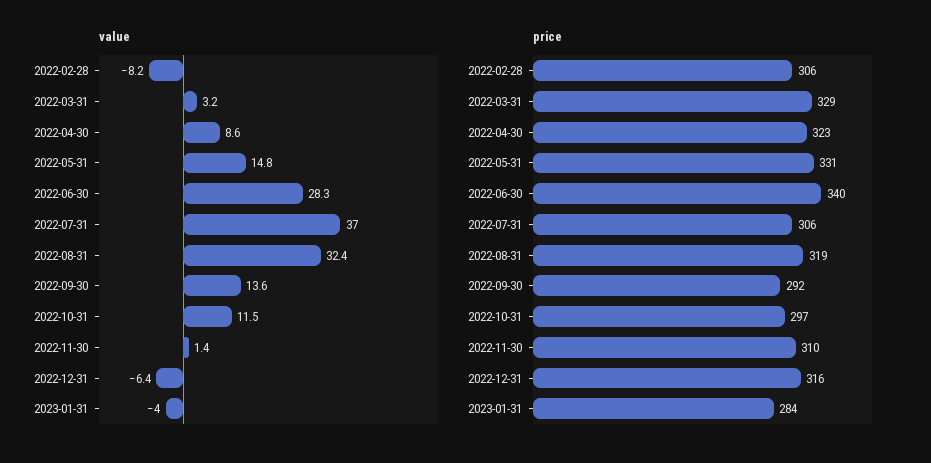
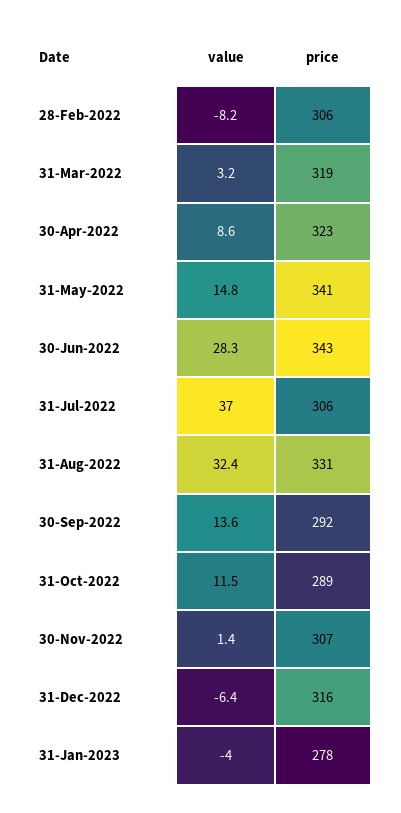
price, 2022-03-31: 329 -> 319
price, 2022-05-31: 331 -> 341
price, 2022-06-30: 340 -> 343
price, 2022-08-31: 319 -> 331
price, 2022-10-31: 297 -> 289
price, 2022-11-30: 310 -> 307
price, 2023-01-31: 284 -> 278

